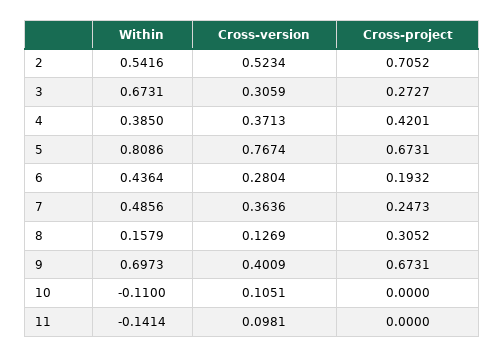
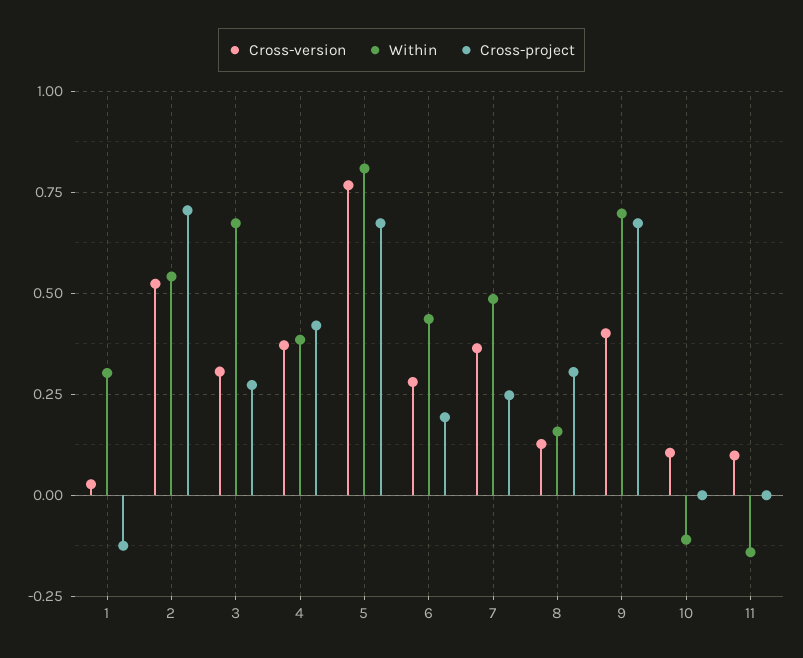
Cross-version, 1: none -> 0.025
Within, 1: none -> 0.3
Cross-project, 1: none -> -0.125

